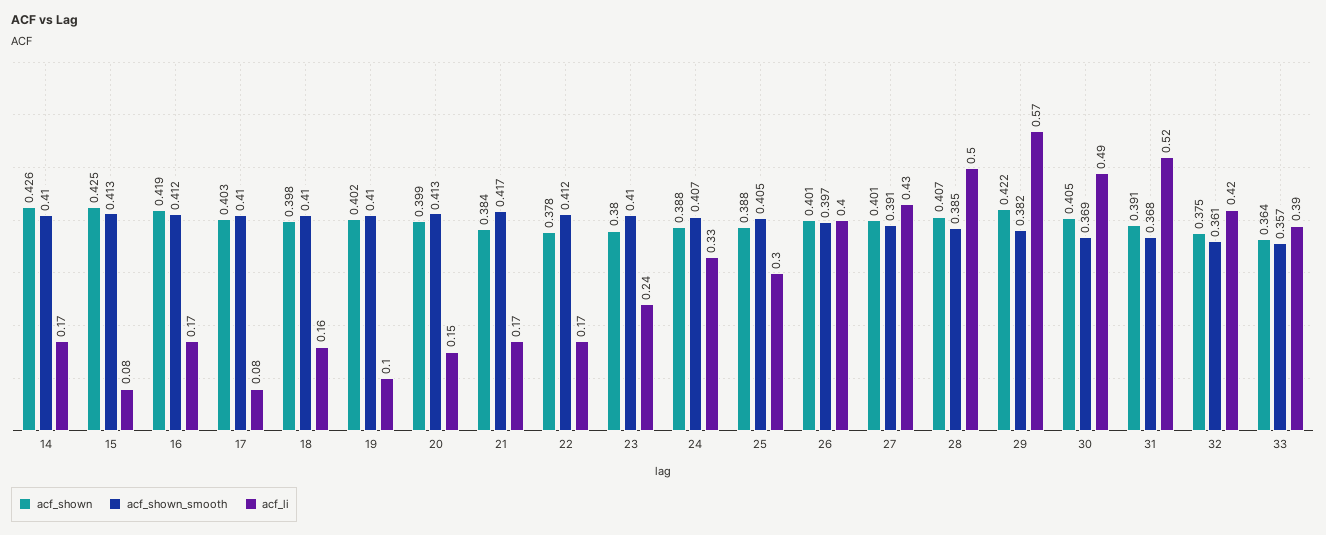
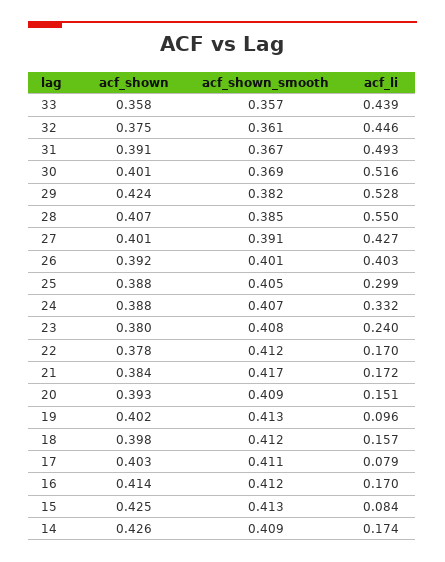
acf_shown_smooth, 14: 0.41 -> 0.409
acf_shown, 16: 0.419 -> 0.414
acf_shown_smooth, 17: 0.41 -> 0.411
acf_shown_smooth, 18: 0.41 -> 0.412
acf_shown_smooth, 19: 0.41 -> 0.413
acf_shown, 20: 0.399 -> 0.393
acf_shown_smooth, 20: 0.413 -> 0.409
acf_shown_smooth, 23: 0.41 -> 0.408
acf_shown, 26: 0.401 -> 0.392
acf_shown_smooth, 26: 0.397 -> 0.401
acf_li, 28: 0.5 -> 0.55
acf_shown, 29: 0.422 -> 0.424
acf_li, 29: 0.57 -> 0.528
acf_shown, 30: 0.405 -> 0.401
acf_li, 30: 0.49 -> 0.516
acf_shown_smooth, 31: 0.368 -> 0.367
acf_li, 31: 0.52 -> 0.493
acf_li, 32: 0.42 -> 0.446
acf_shown, 33: 0.364 -> 0.358
acf_li, 33: 0.39 -> 0.439

